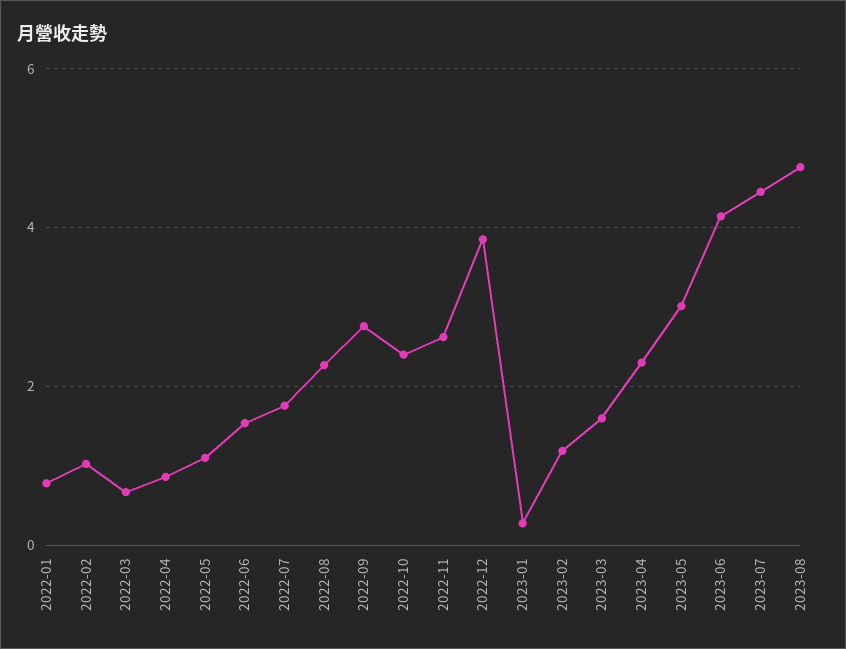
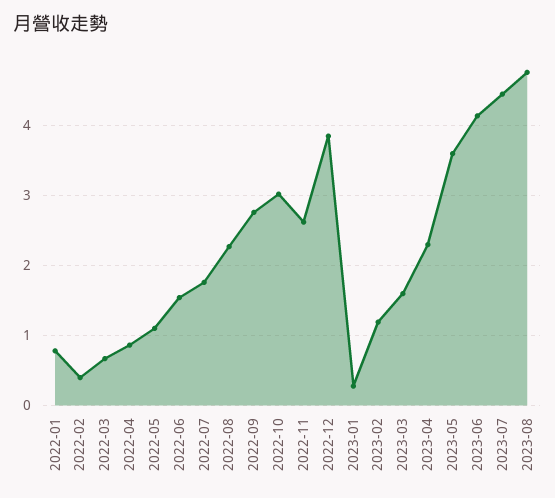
2022-02: 1 -> 0.4
2022-10: 2.4 -> 3
2023-05: 3 -> 3.6

